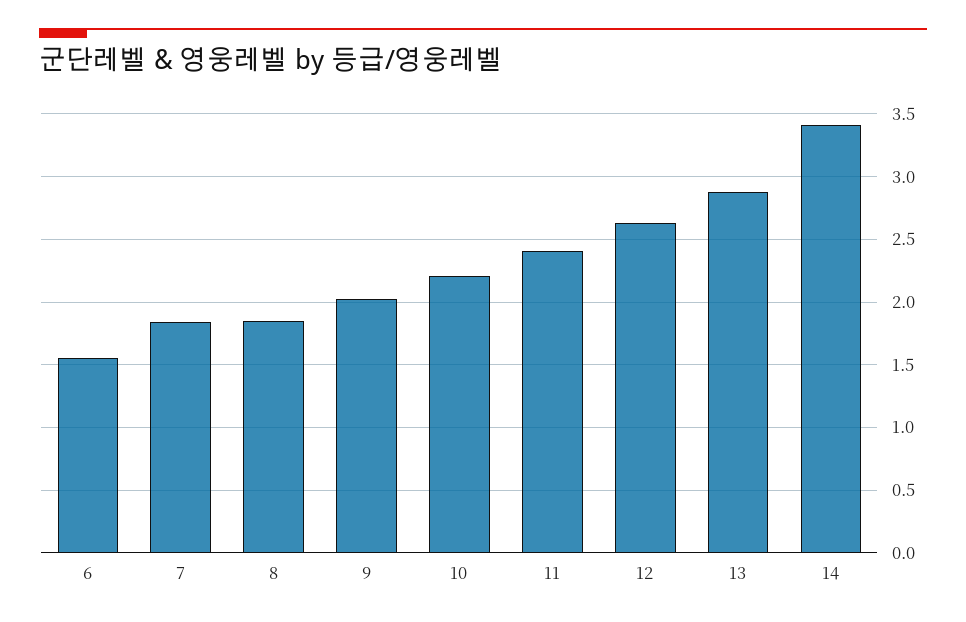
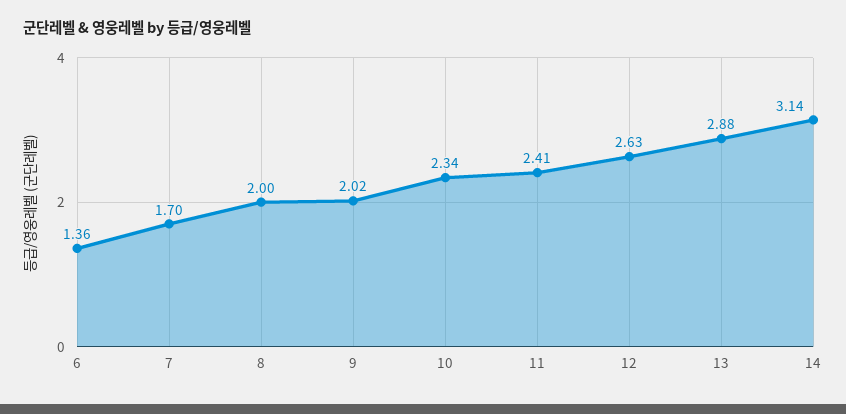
6: 1.55 -> 1.36
7: 1.85 -> 1.7
8: 1.85 -> 2
10: 2.2 -> 2.34
14: 3.4 -> 3.14

